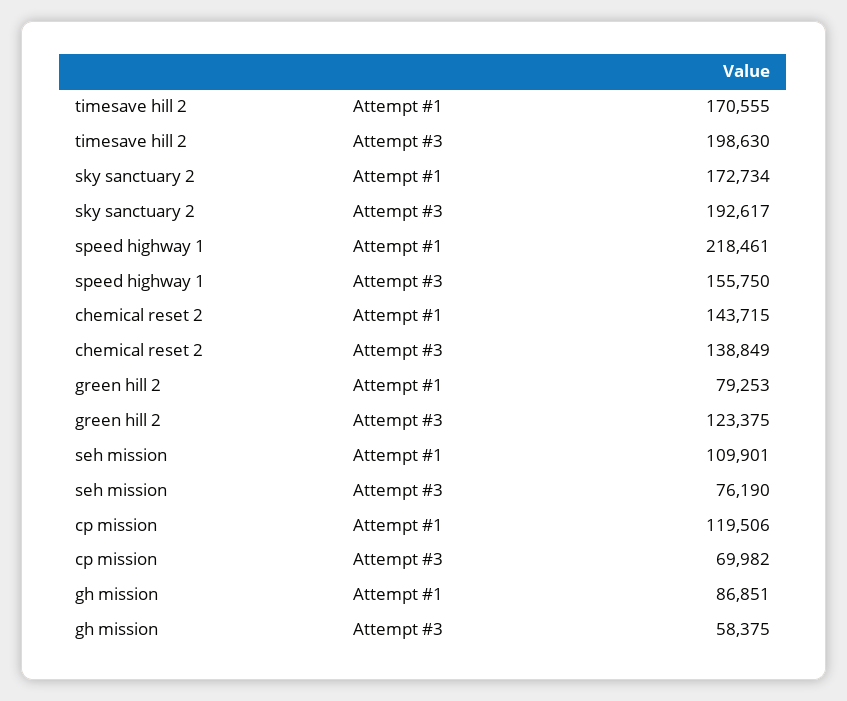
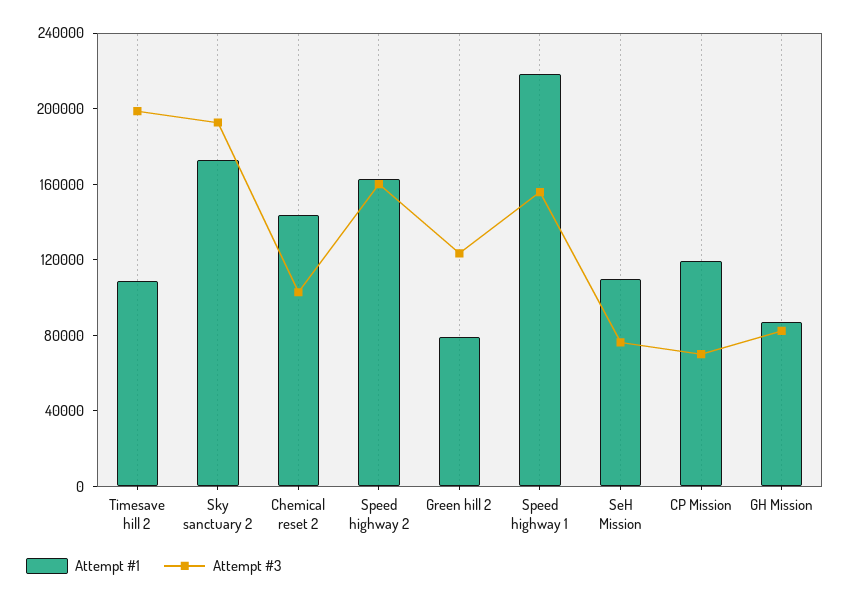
Attempt #1, timesave hill 2: 170555 -> 110000
Attempt #3, chemical reset 2: 138849 -> 100000
Attempt #3, gh mission: 58375 -> 80000
Attempt #1, Speed highway 2: none -> 160000
Attempt #3, Speed highway 2: none -> 160000

